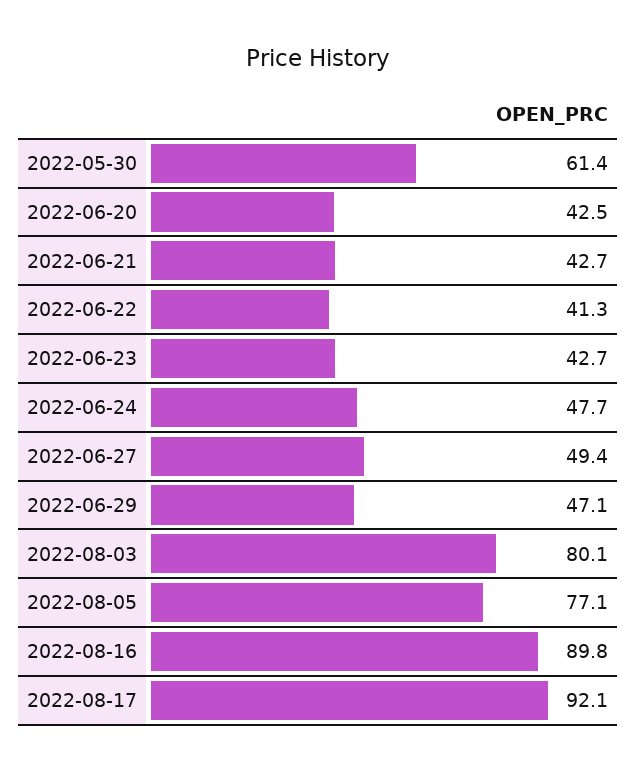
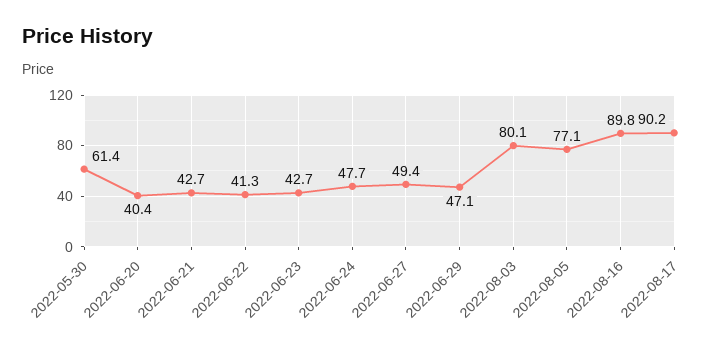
2022-06-20: 42.5 -> 40.4
2022-08-17: 92.1 -> 90.2

